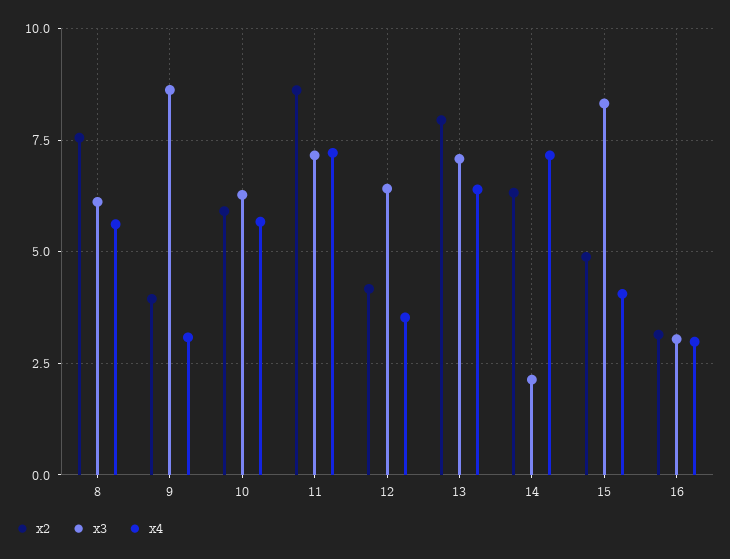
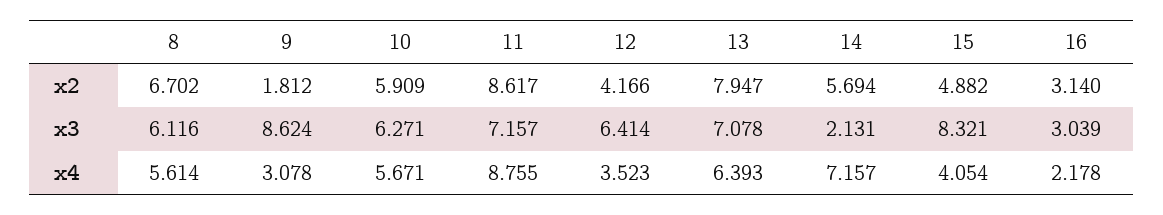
x2, 8: 7.5 -> 6.702
x2, 9: 4 -> 1.812
x4, 11: 7.25 -> 8.755
x2, 14: 6.25 -> 5.694
x4, 16: 3 -> 2.178

